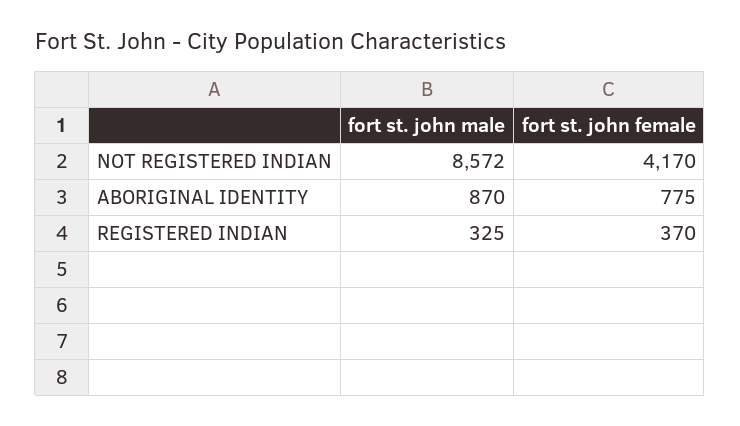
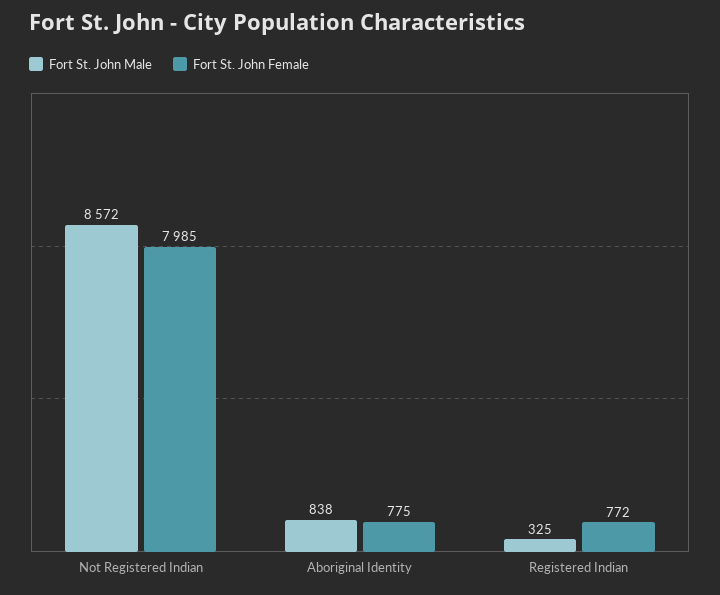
fort st. john female, NOT REGISTERED INDIAN: 4170 -> 7985
fort st. john male, ABORIGINAL IDENTITY: 870 -> 838
fort st. john female, REGISTERED INDIAN: 370 -> 772

